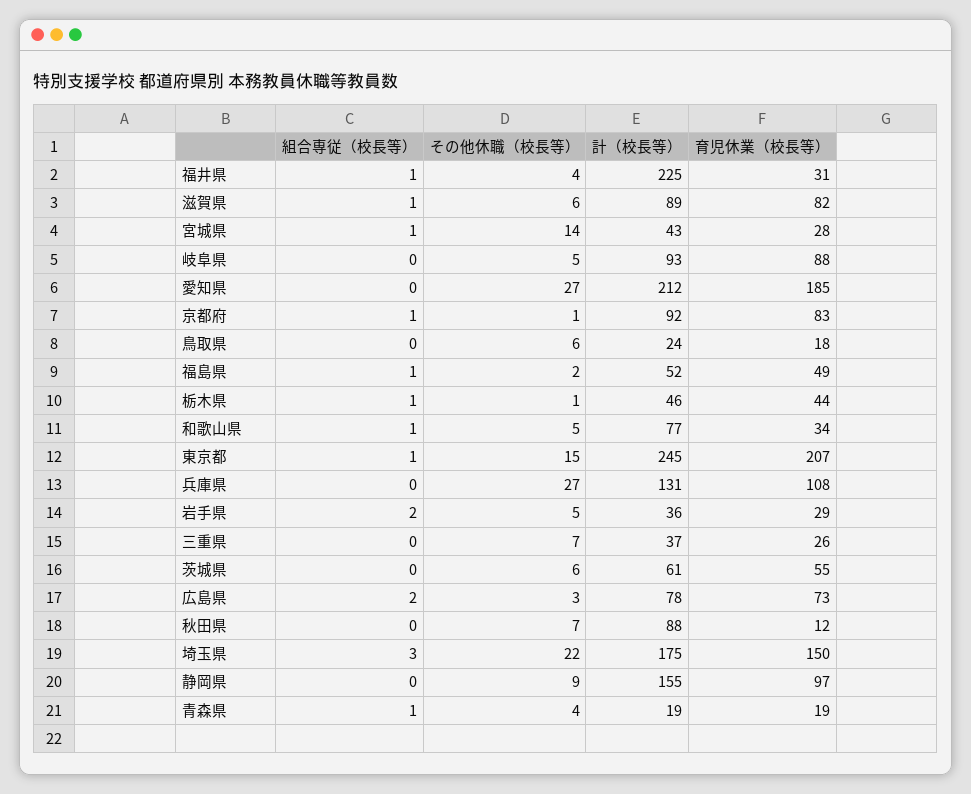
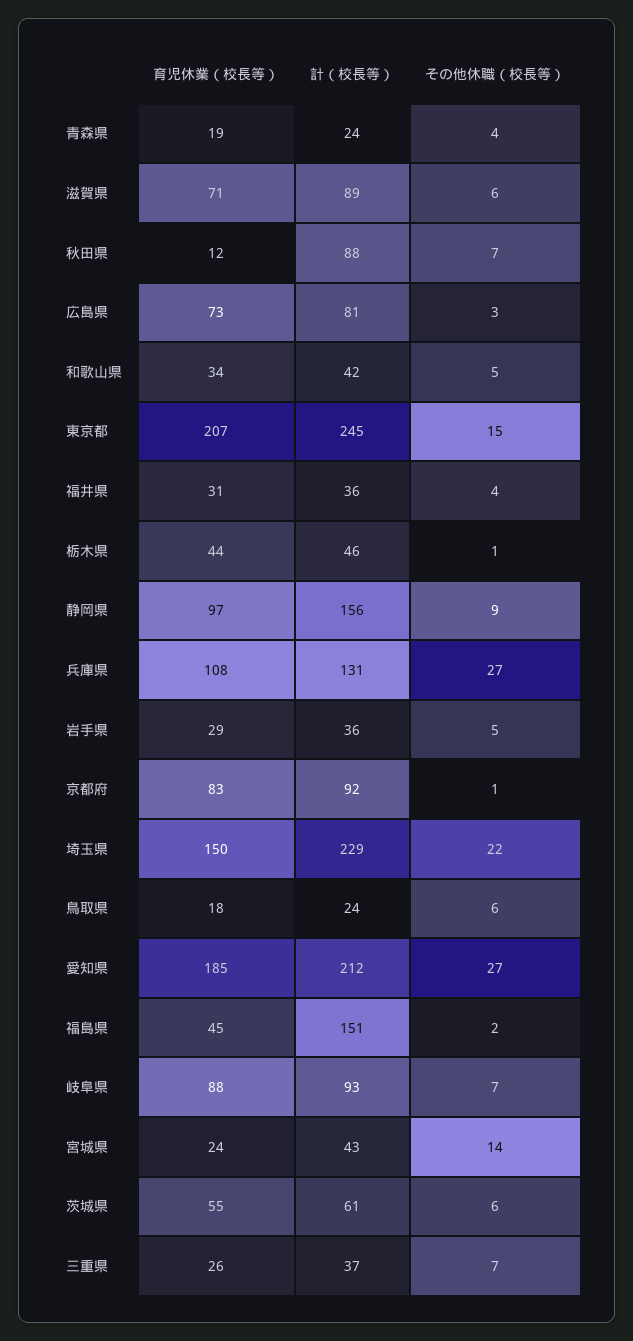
組合専従（校長等）, 福井県: 1 -> none
計（校長等）, 福井県: 225 -> 36
組合専従（校長等）, 滋賀県: 1 -> none
育児休業（校長等）, 滋賀県: 82 -> 71
組合専従（校長等）, 宮城県: 1 -> none
育児休業（校長等）, 宮城県: 28 -> 24
組合専従（校長等）, 岐阜県: 0 -> none
その他休職（校長等）, 岐阜県: 5 -> 7
組合専従（校長等）, 愛知県: 0 -> none
組合専従（校長等）, 京都府: 1 -> none
組合専従（校長等）, 鳥取県: 0 -> none
組合専従（校長等）, 福島県: 1 -> none
計（校長等）, 福島県: 52 -> 151
育児休業（校長等）, 福島県: 49 -> 45
組合専従（校長等）, 栃木県: 1 -> none
組合専従（校長等）, 和歌山県: 1 -> none
計（校長等）, 和歌山県: 77 -> 42
組合専従（校長等）, 東京都: 1 -> none
組合専従（校長等）, 兵庫県: 0 -> none
組合専従（校長等）, 岩手県: 2 -> none
組合専従（校長等）, 三重県: 0 -> none
組合専従（校長等）, 茨城県: 0 -> none
組合専従（校長等）, 広島県: 2 -> none
計（校長等）, 広島県: 78 -> 81
組合専従（校長等）, 秋田県: 0 -> none
組合専従（校長等）, 埼玉県: 3 -> none
計（校長等）, 埼玉県: 175 -> 229
組合専従（校長等）, 静岡県: 0 -> none
計（校長等）, 静岡県: 155 -> 156
組合専従（校長等）, 青森県: 1 -> none
計（校長等）, 青森県: 19 -> 24

